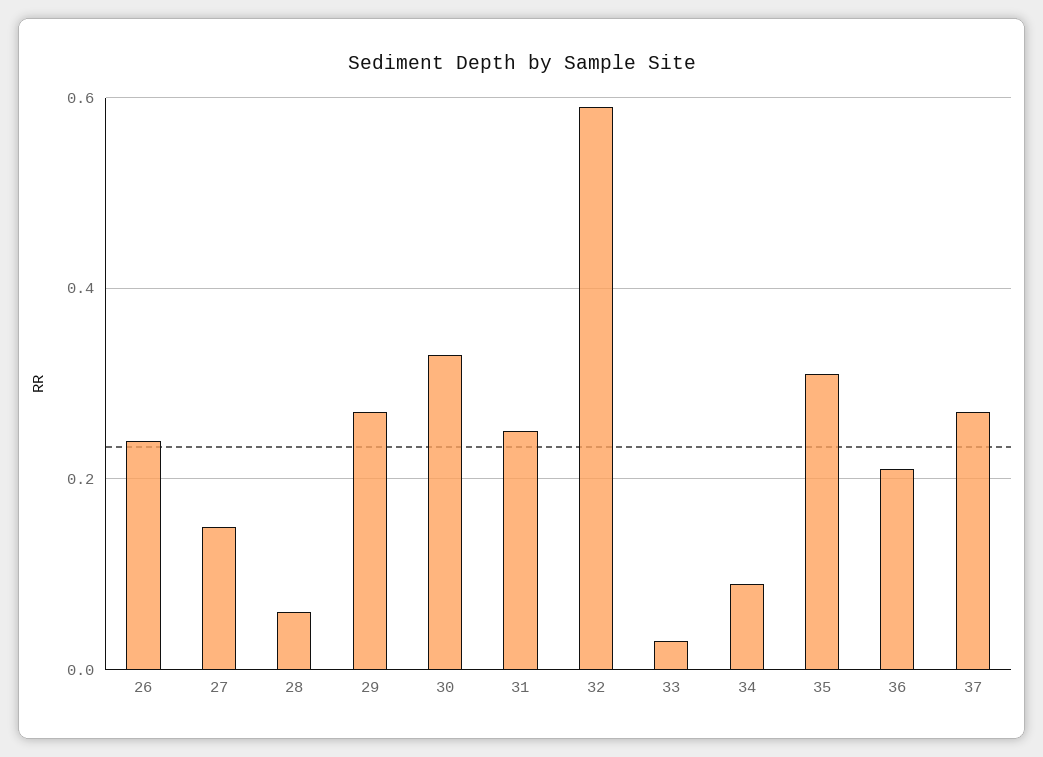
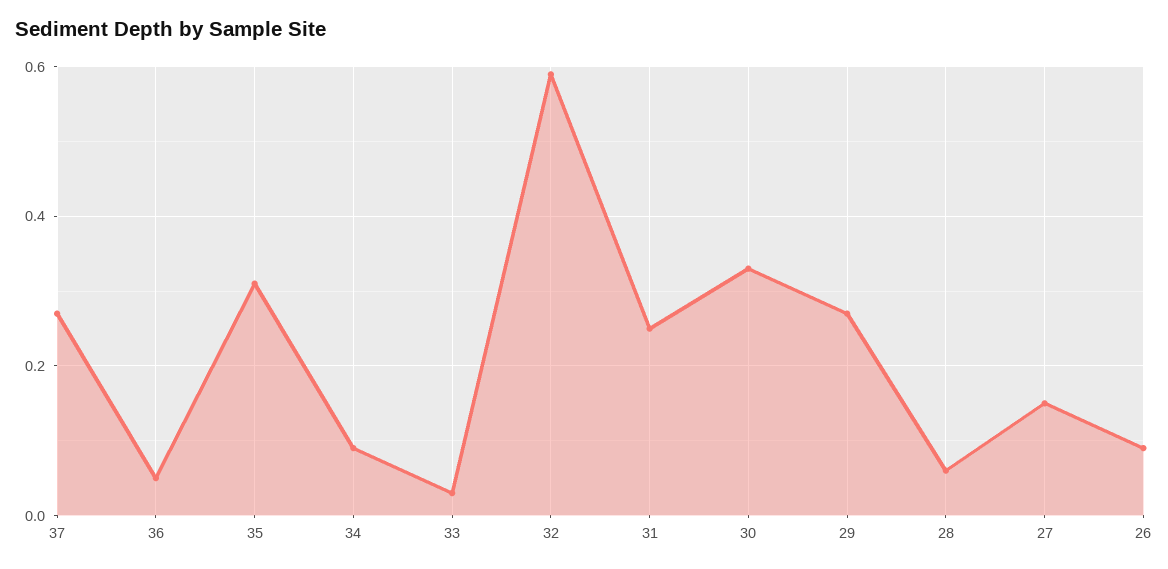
26: 0.25 -> 0.1
36: 0.2 -> 0.05

